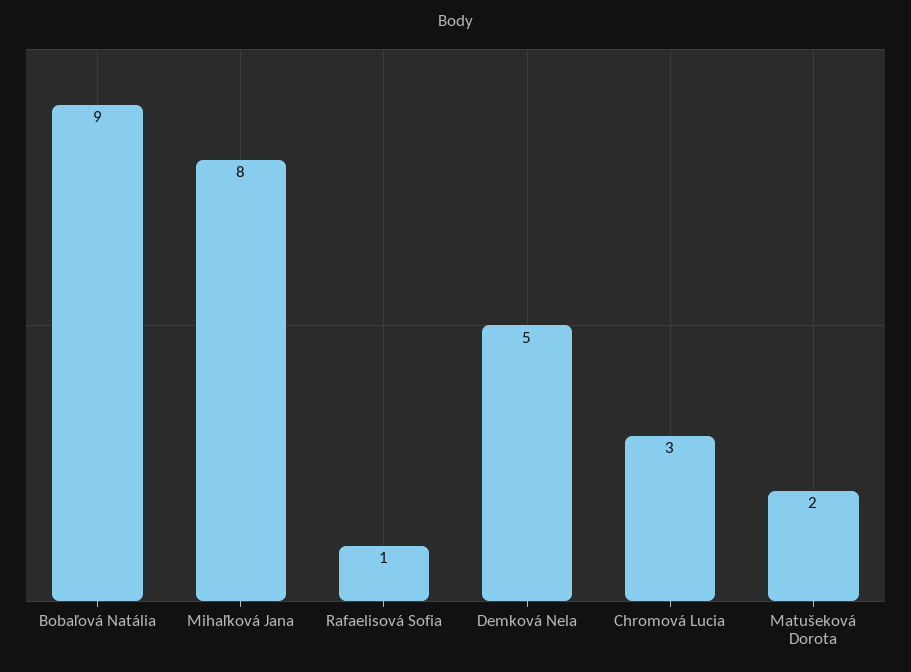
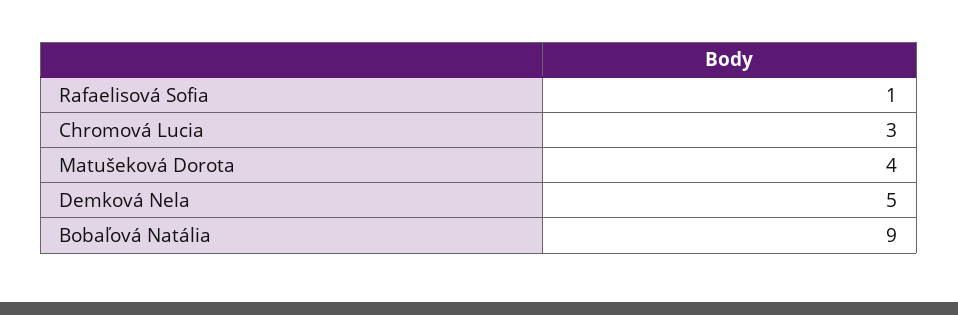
Mihaľková Jana: 8 -> none
Matušeková Dorota: 2 -> 4

